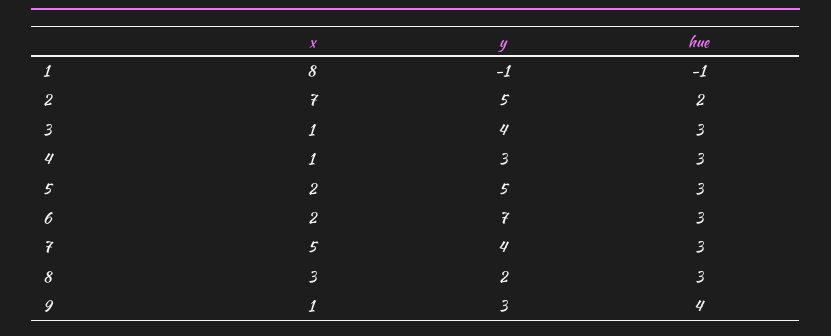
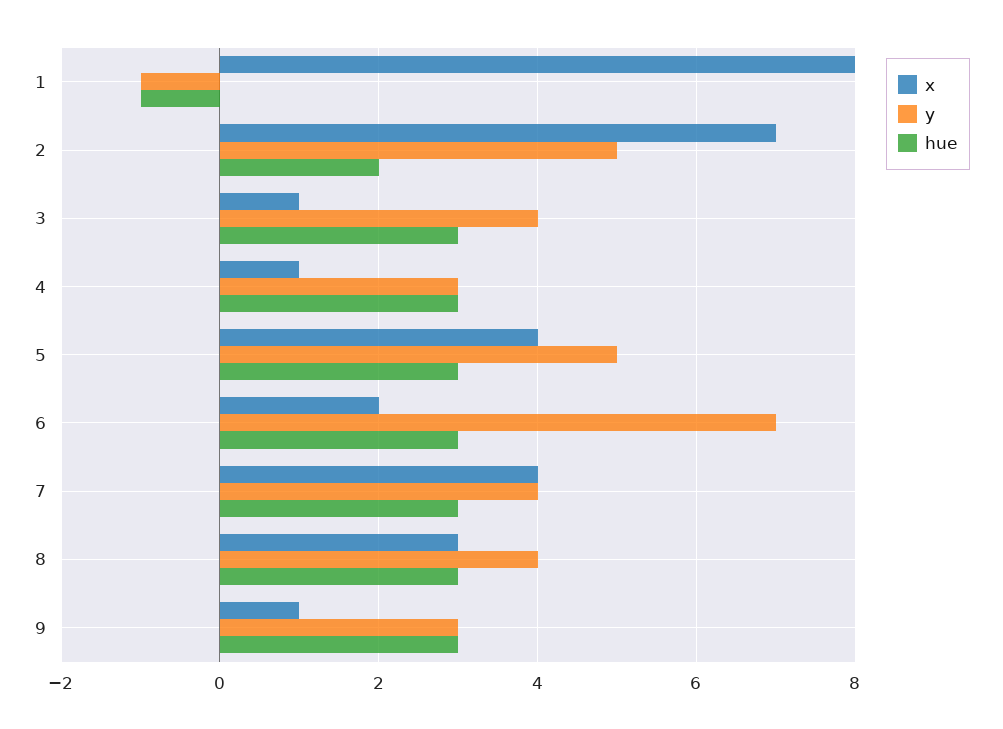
x, 5: 2 -> 4
x, 7: 5 -> 4
y, 8: 2 -> 4
hue, 9: 4 -> 3

